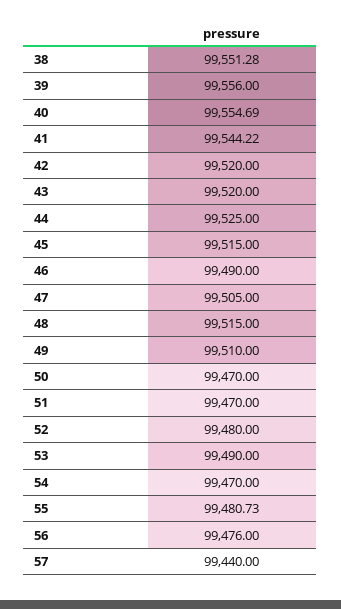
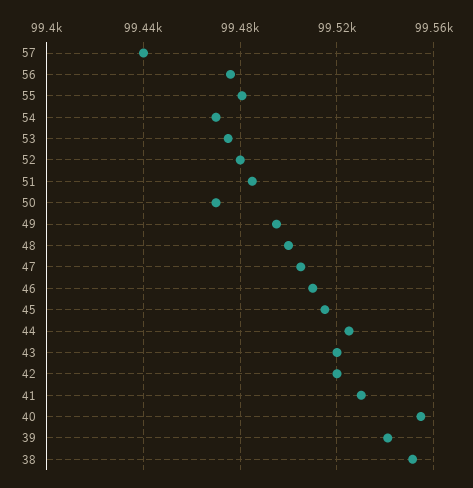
39: 99556 -> 99540
41: 99544.22 -> 99530
46: 99490 -> 99510
48: 99515 -> 99500
49: 99510 -> 99495
51: 99470 -> 99485
53: 99490 -> 99475

